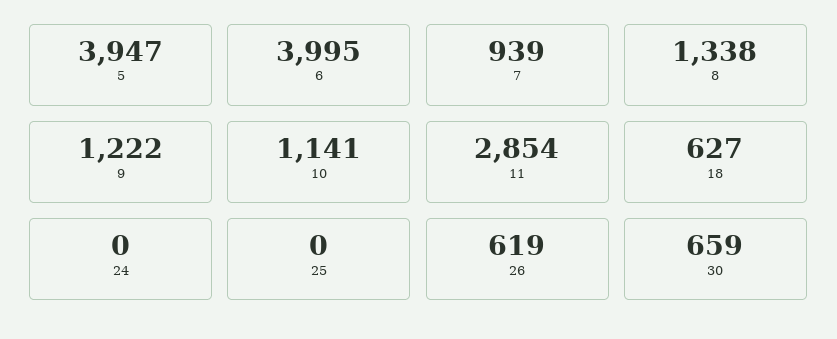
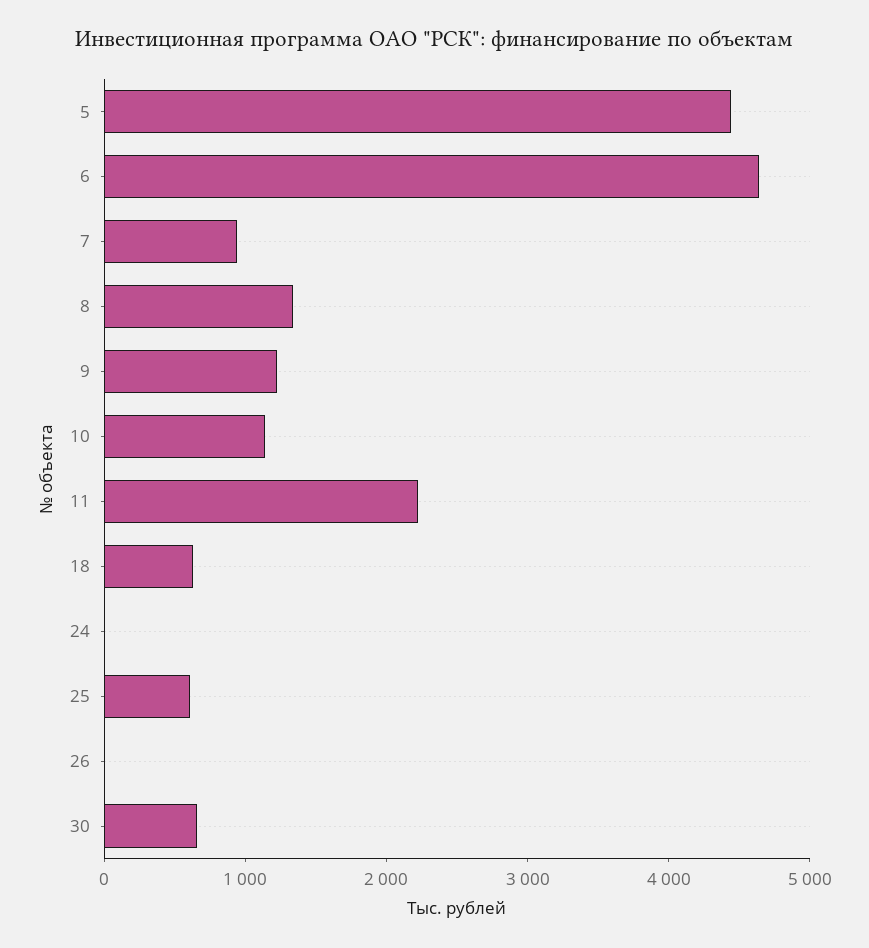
5: 3947 -> 4400
6: 3995 -> 4600
11: 2854 -> 2200
25: 0 -> 600
26: 619 -> 0

